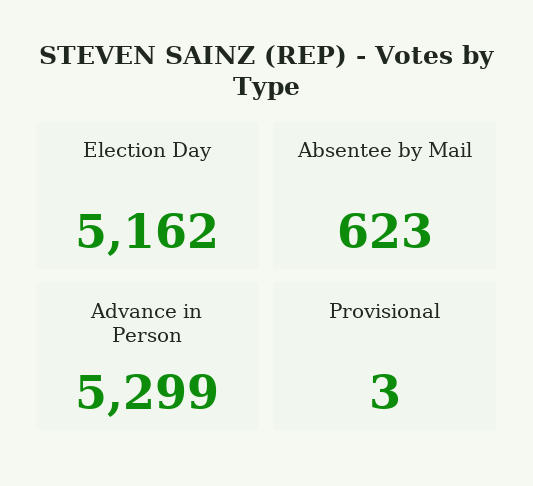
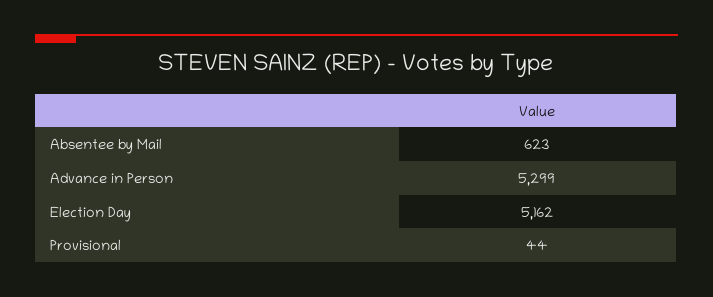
Provisional: 3 -> 44

